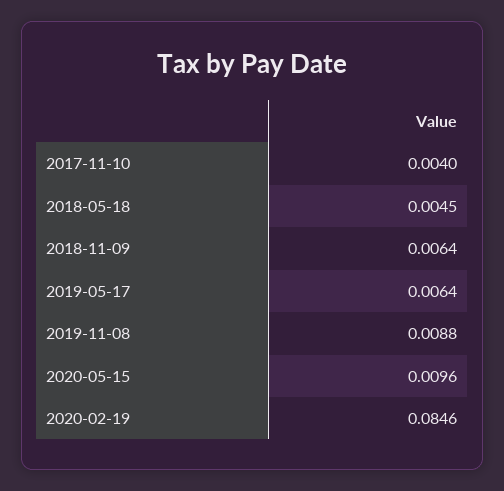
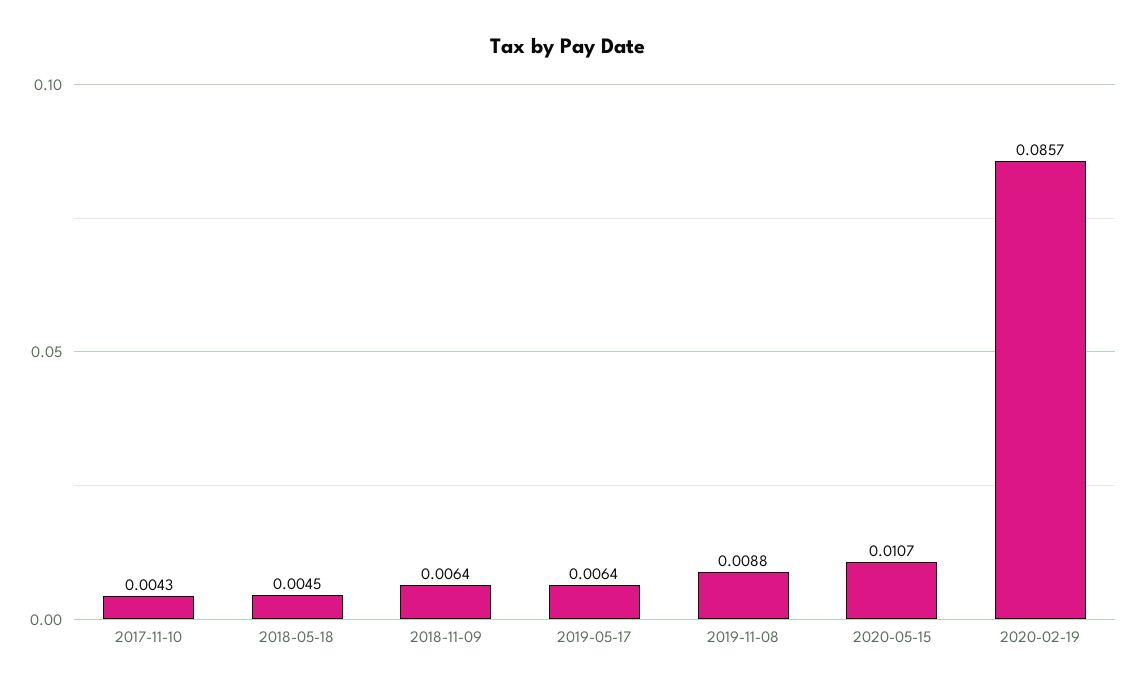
2017-11-10: 0.004 -> 0.0043
2020-05-15: 0.0096 -> 0.0107
2020-02-19: 0.0846 -> 0.0857

